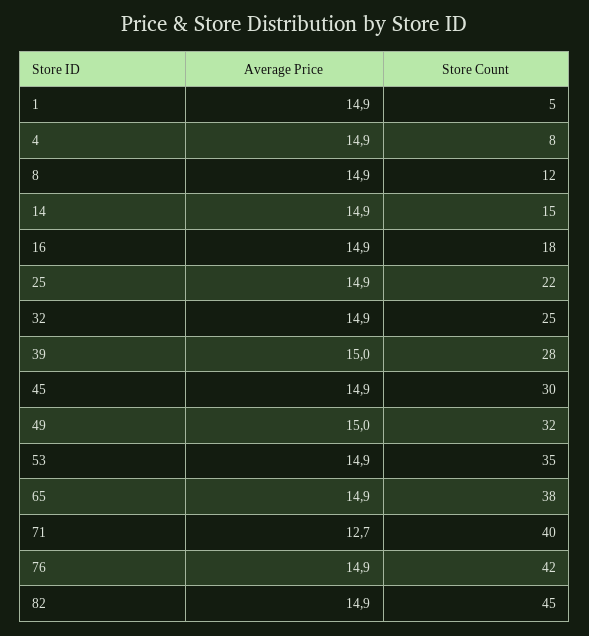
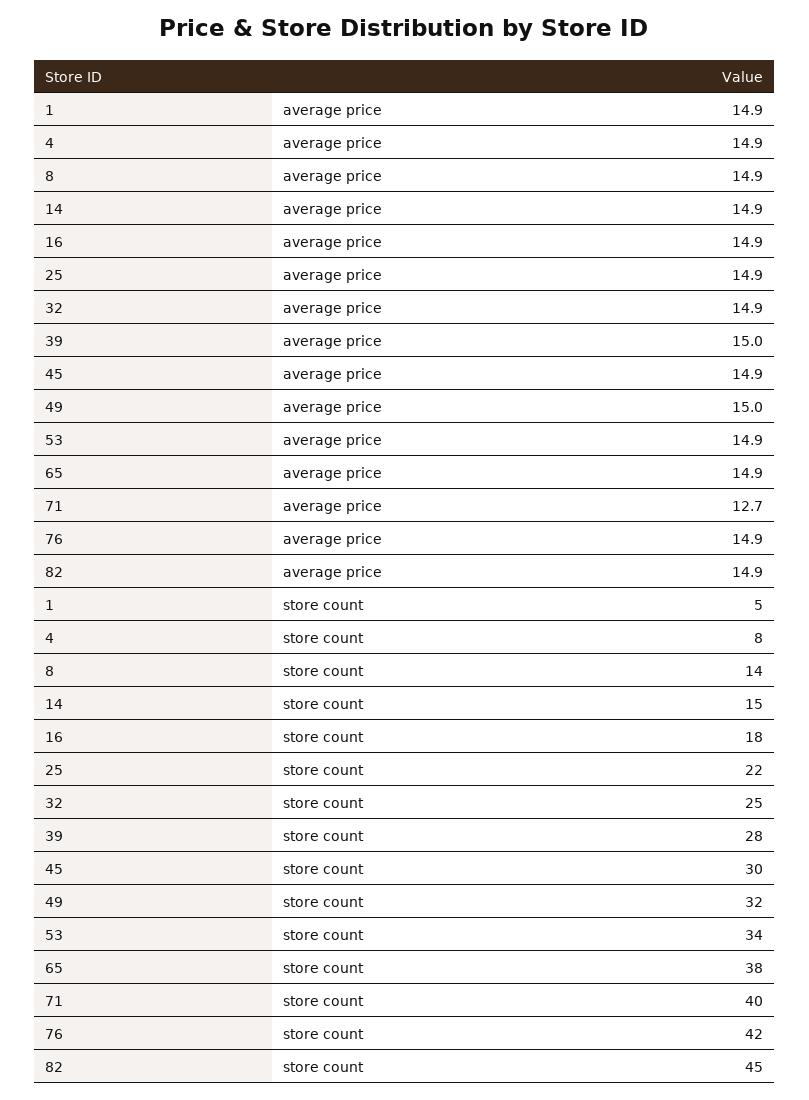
Store Count, 8: 12 -> 14
Store Count, 53: 35 -> 34

